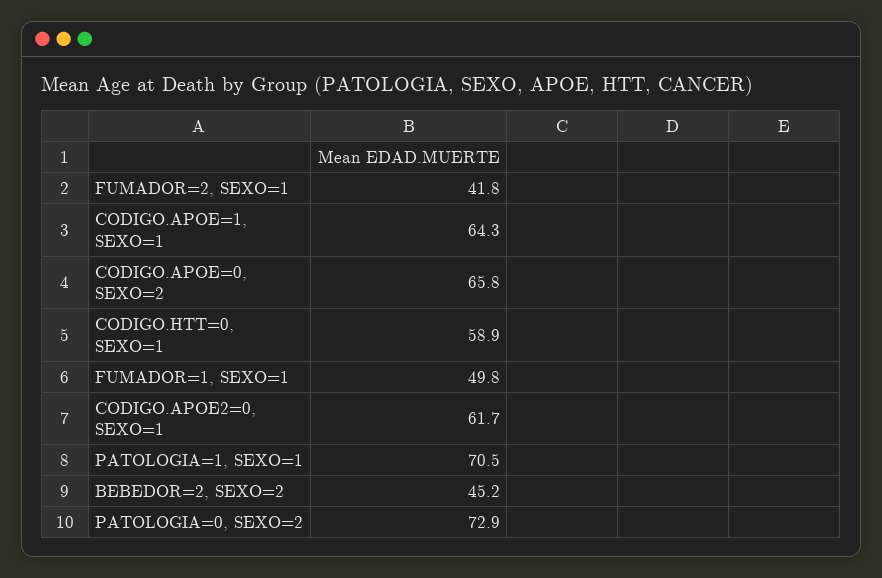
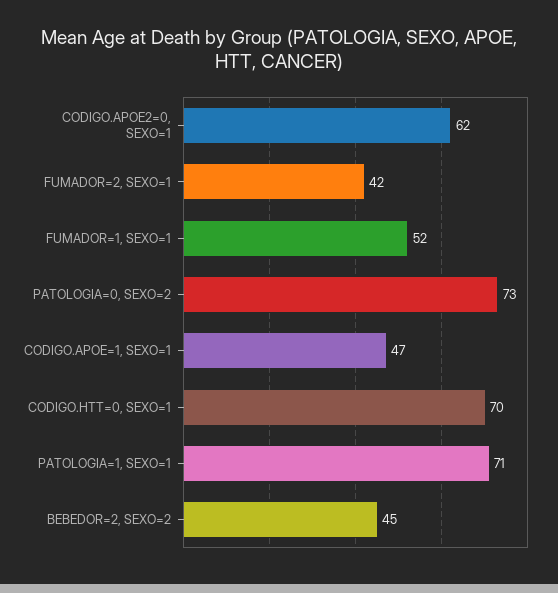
CODIGO.APOE=1, SEXO=1: 64.3 -> 47
CODIGO.APOE=0, SEXO=2: 65.8 -> none
CODIGO.HTT=0, SEXO=1: 58.9 -> 70
FUMADOR=1, SEXO=1: 49.8 -> 52

